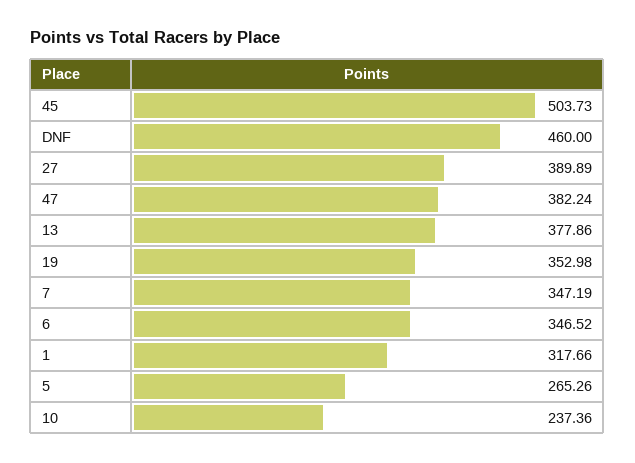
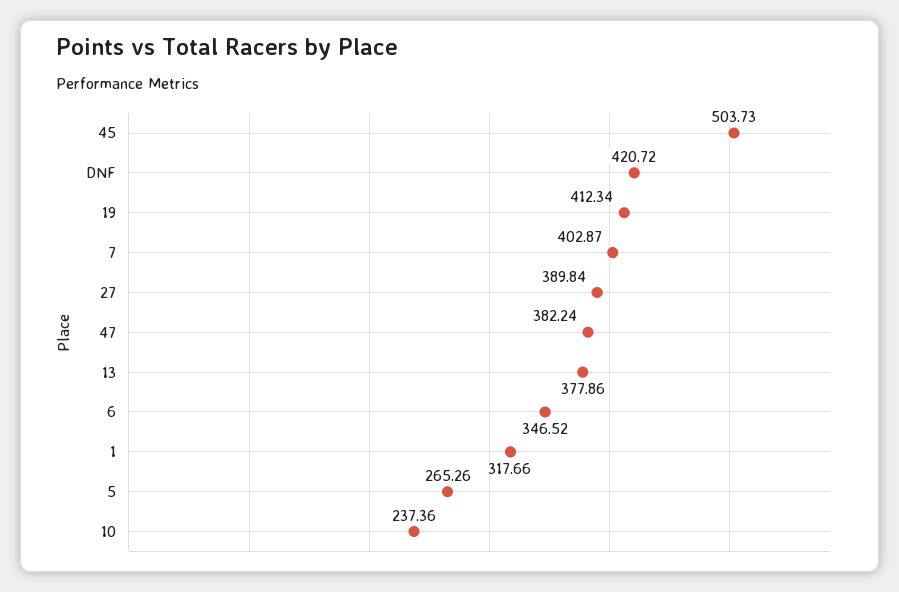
DNF: 460 -> 420.72
27: 389.89 -> 389.84
19: 352.98 -> 412.34
7: 347.19 -> 402.87

